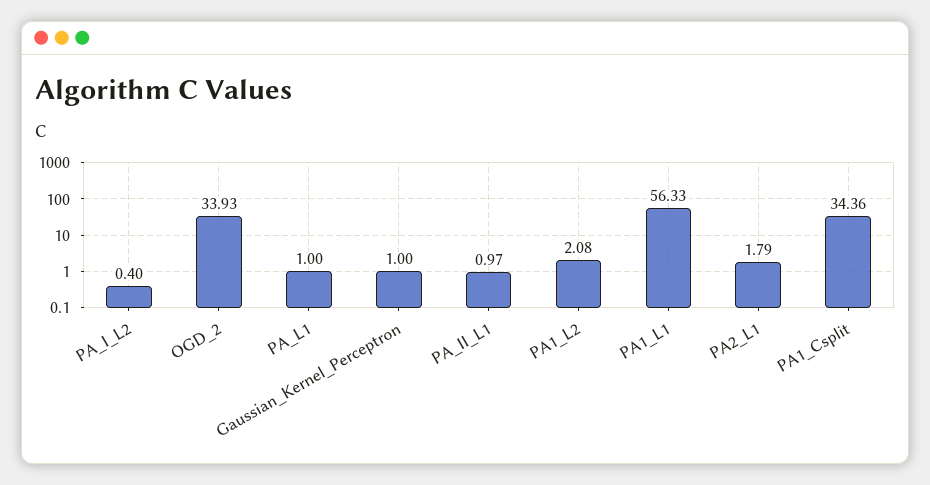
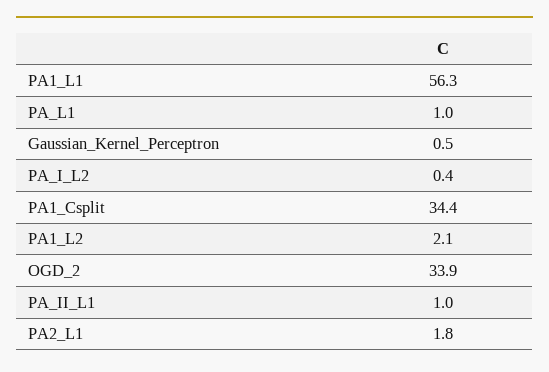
Gaussian_Kernel_Perceptron: 1 -> 0.5

